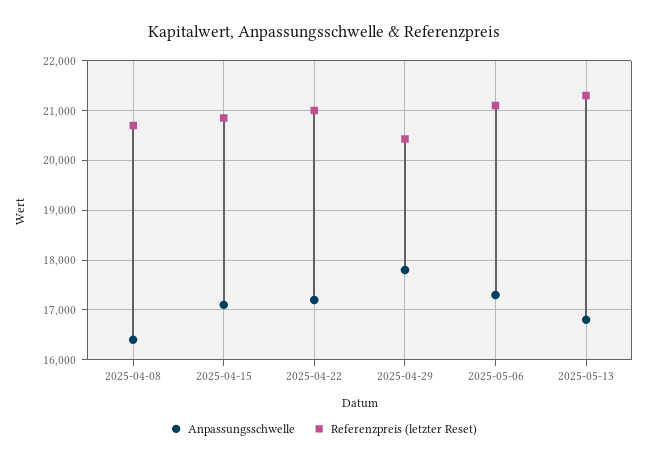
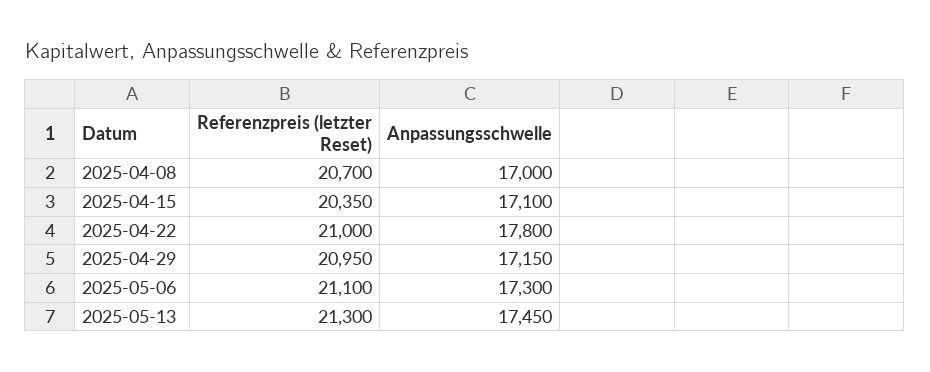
Anpassungsschwelle, 2025-04-08: 16400 -> 17000
Referenzpreis (letzter Reset), 2025-04-15: 20800 -> 20350
Anpassungsschwelle, 2025-04-22: 17200 -> 17800
Anpassungsschwelle, 2025-04-29: 17800 -> 17150
Referenzpreis (letzter Reset), 2025-04-29: 20400 -> 20950
Anpassungsschwelle, 2025-05-13: 16800 -> 17450

